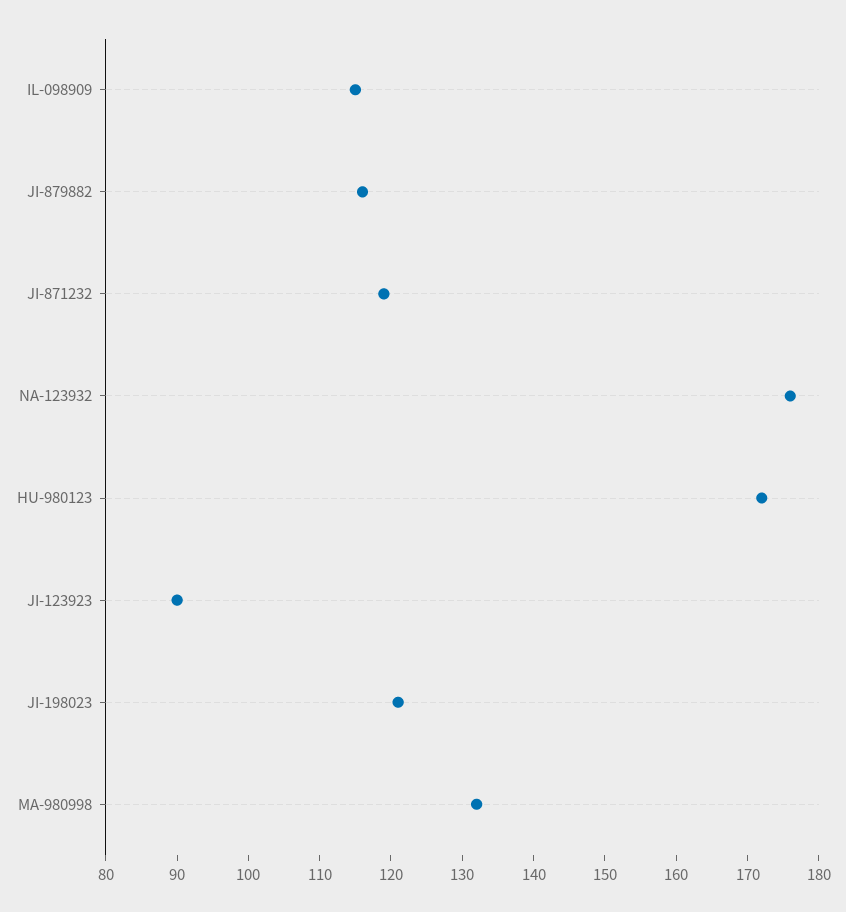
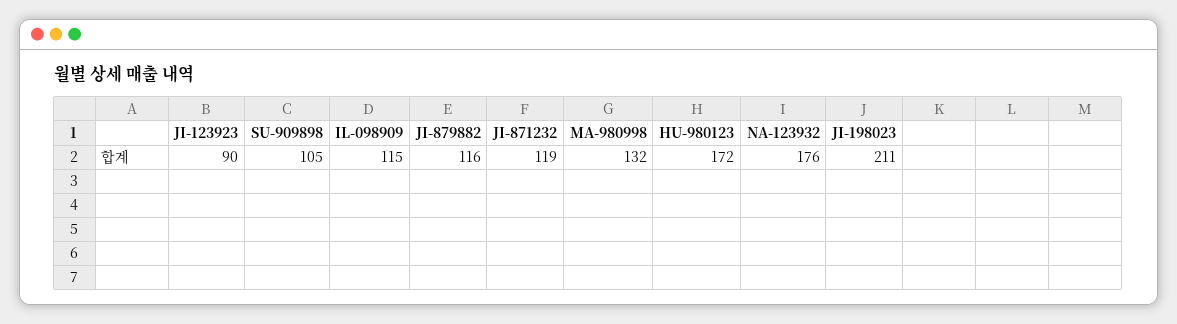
JI-198023: 120 -> 211
SU-909898: none -> 105

